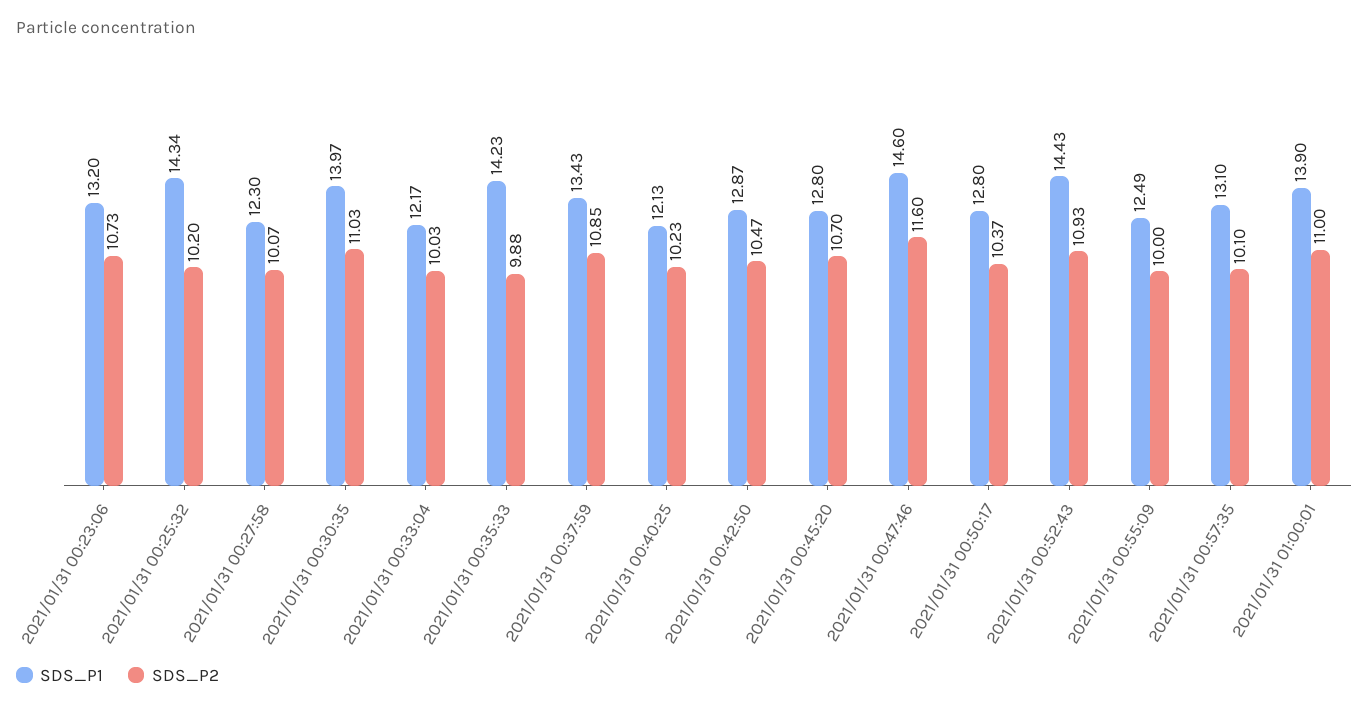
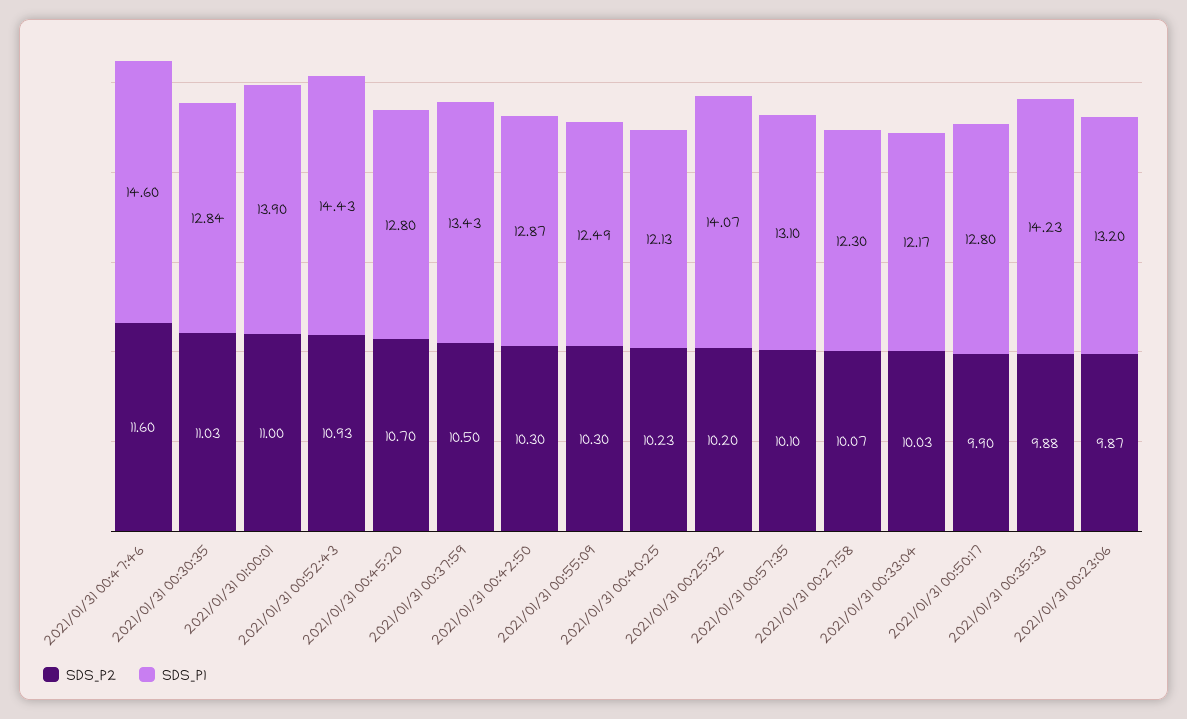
SDS_P2, 2021/01/31 00:23:06: 10.73 -> 9.87
SDS_P1, 2021/01/31 00:25:32: 14.34 -> 14.07
SDS_P1, 2021/01/31 00:30:35: 13.97 -> 12.84
SDS_P2, 2021/01/31 00:37:59: 10.85 -> 10.5
SDS_P2, 2021/01/31 00:42:50: 10.47 -> 10.3
SDS_P2, 2021/01/31 00:50:17: 10.37 -> 9.9
SDS_P2, 2021/01/31 00:55:09: 10 -> 10.3

